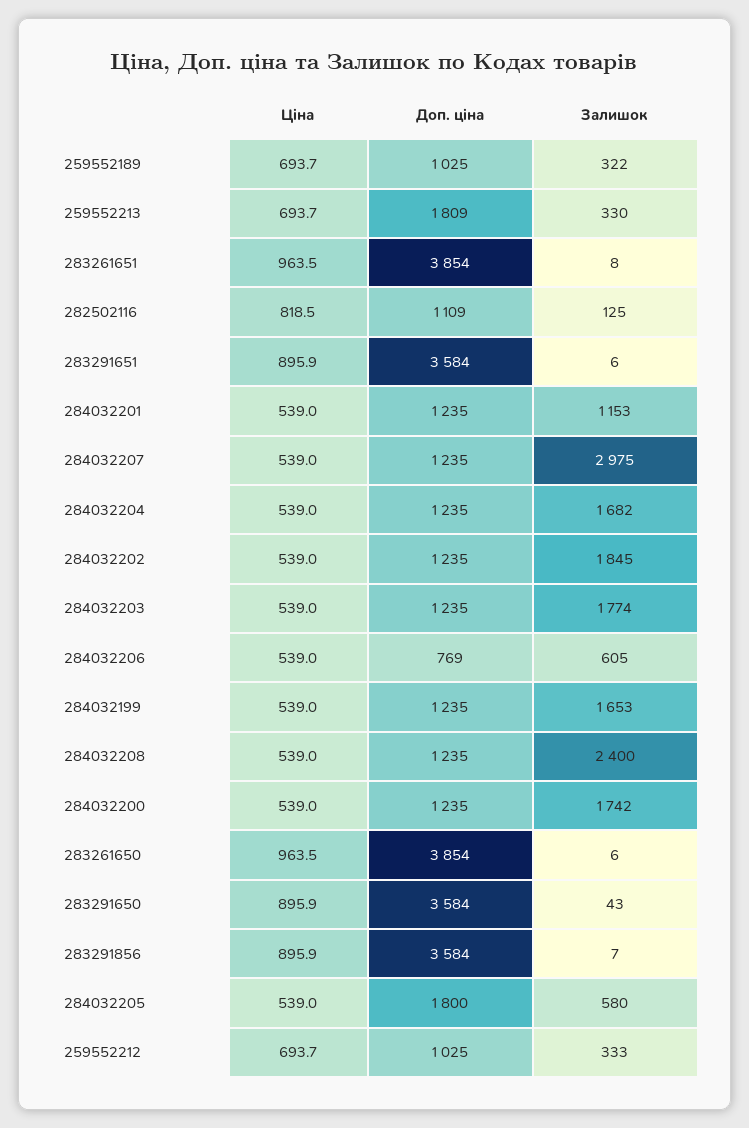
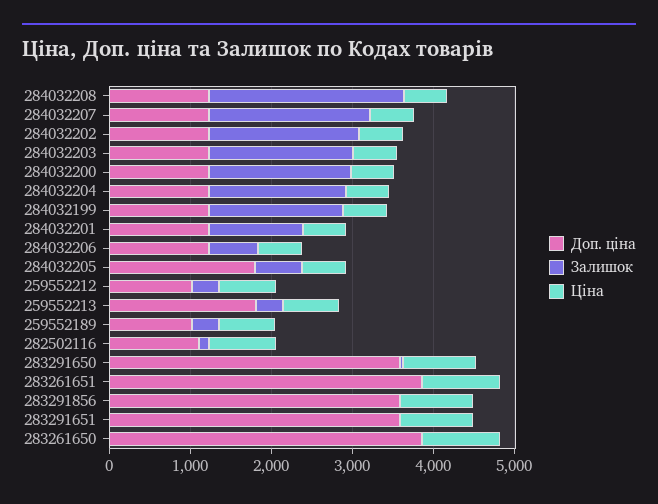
Залишок, 284032207: 2975 -> 2000
Доп. ціна, 284032206: 769 -> 1200

